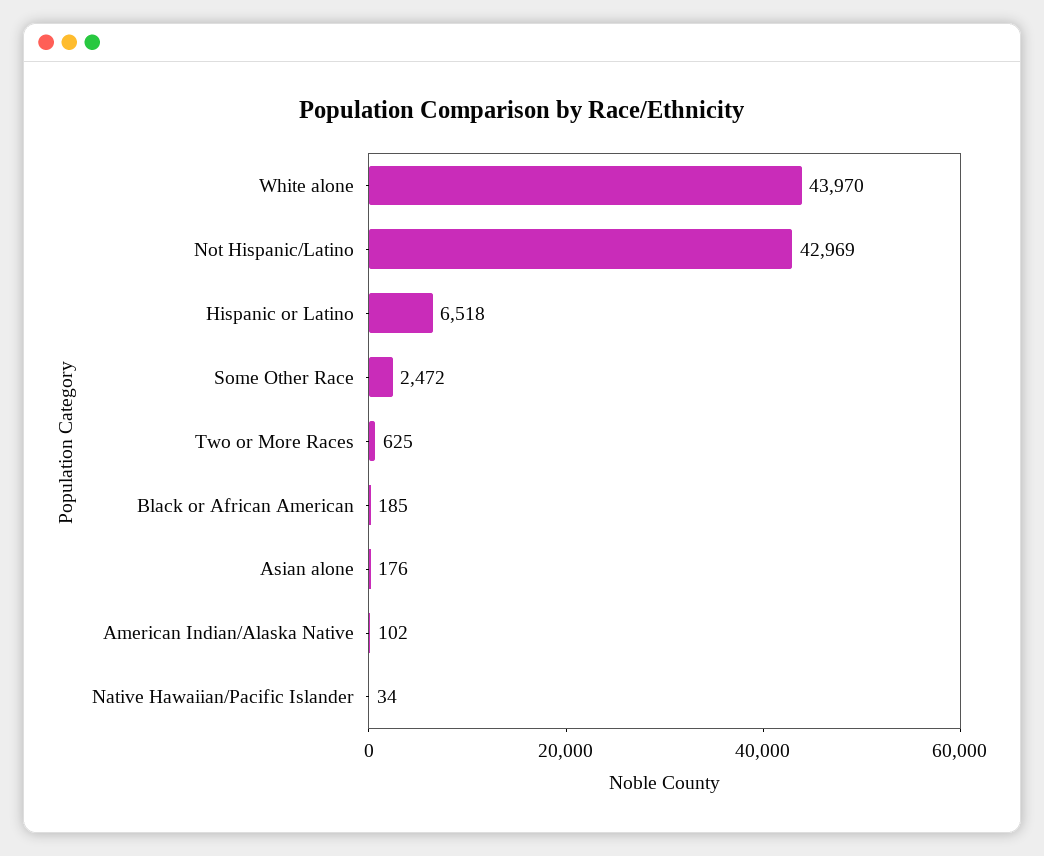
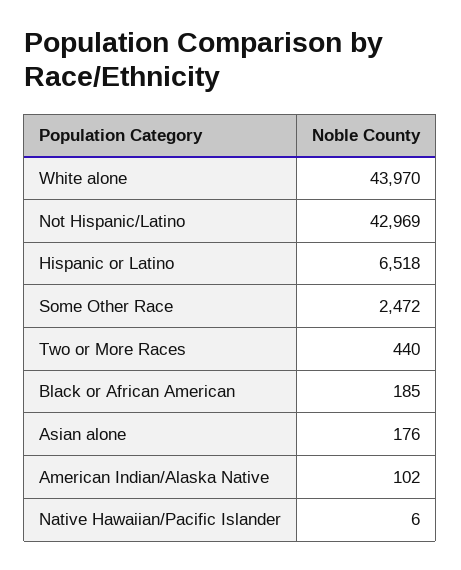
Two or More Races: 625 -> 440
Native Hawaiian/Pacific Islander: 34 -> 6

